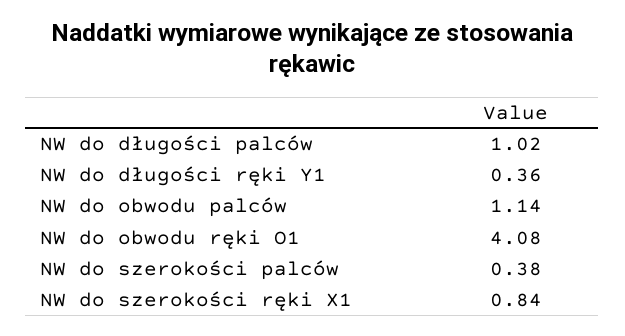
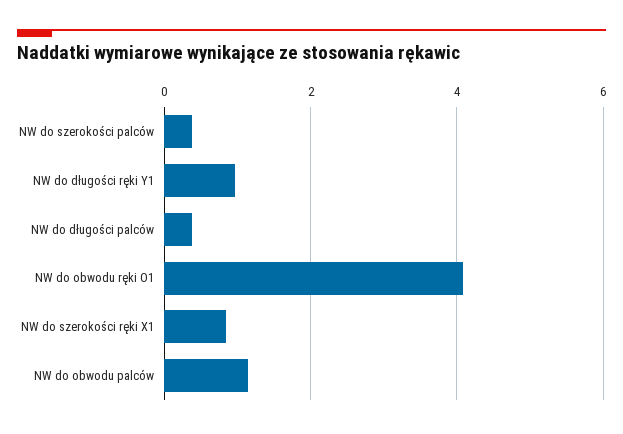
NW do długości palców: 1.02 -> 0.4
NW do długości ręki Y1: 0.36 -> 1

